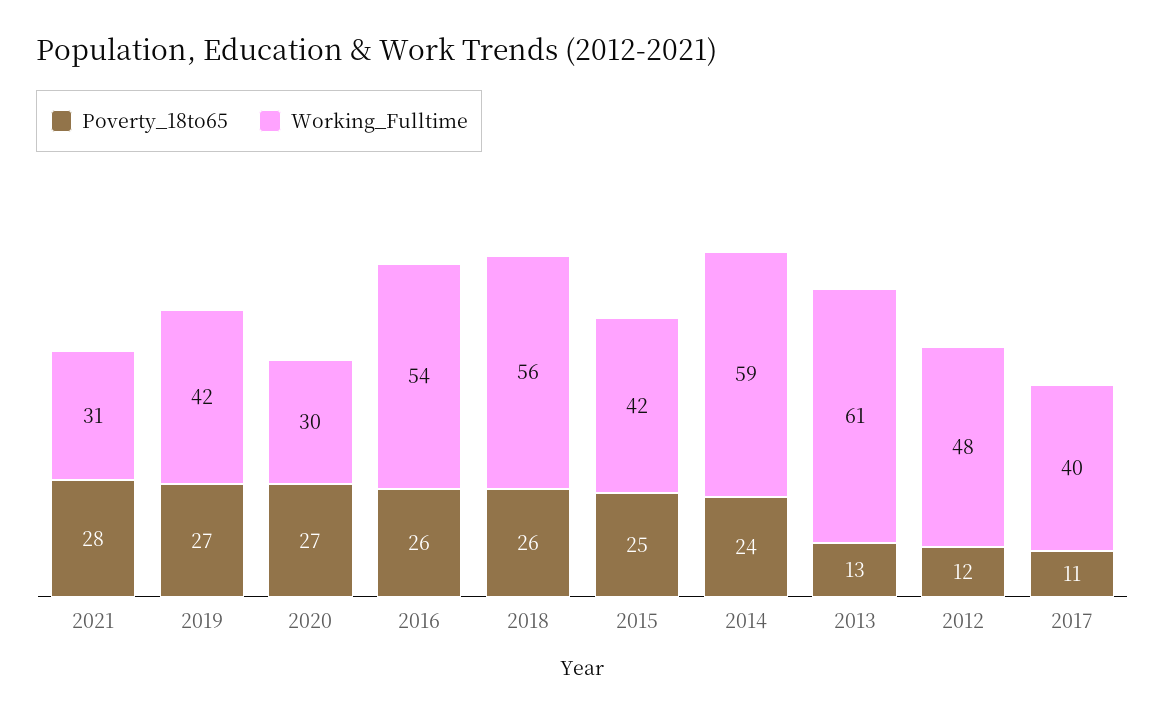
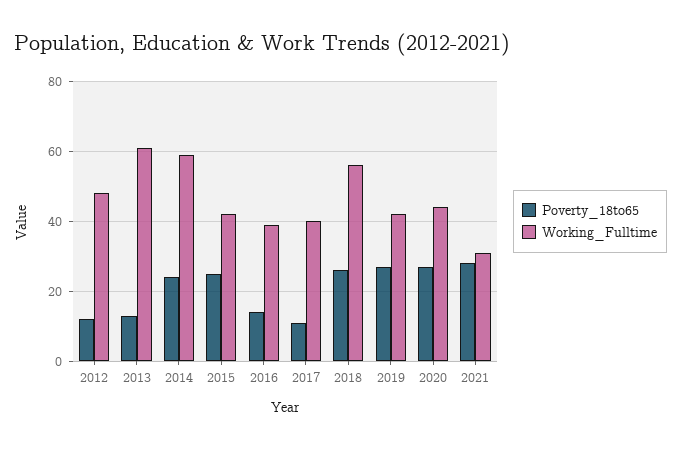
Working_Fulltime, 2020: 30 -> 45
Poverty_18to65, 2016: 26 -> 15
Working_Fulltime, 2016: 54 -> 40

